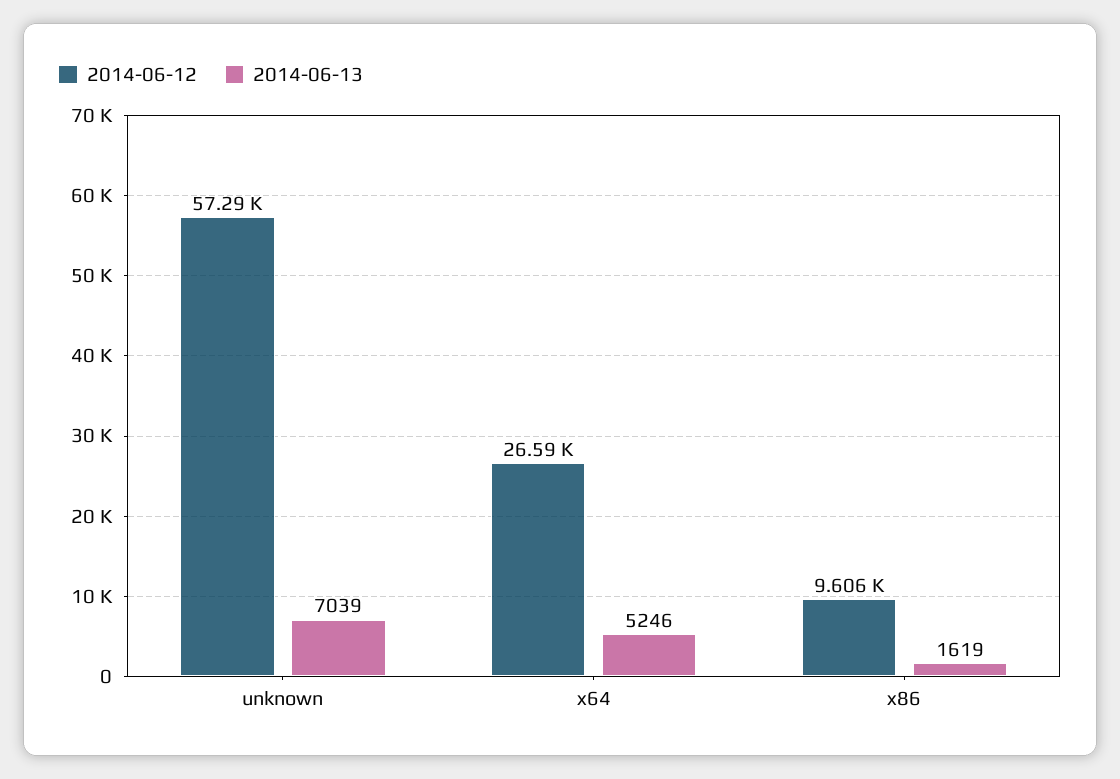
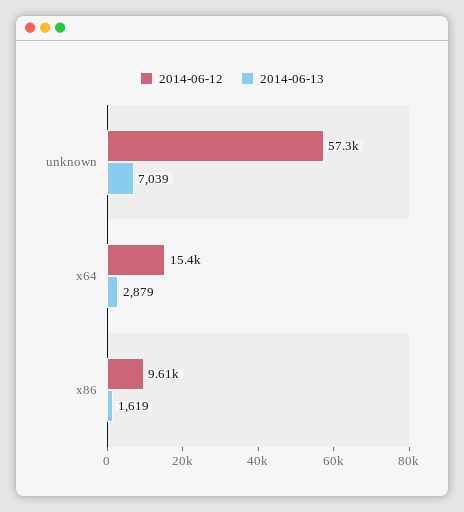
2014-06-12, x64: 26590 -> 15400
2014-06-13, x64: 5246 -> 2879

